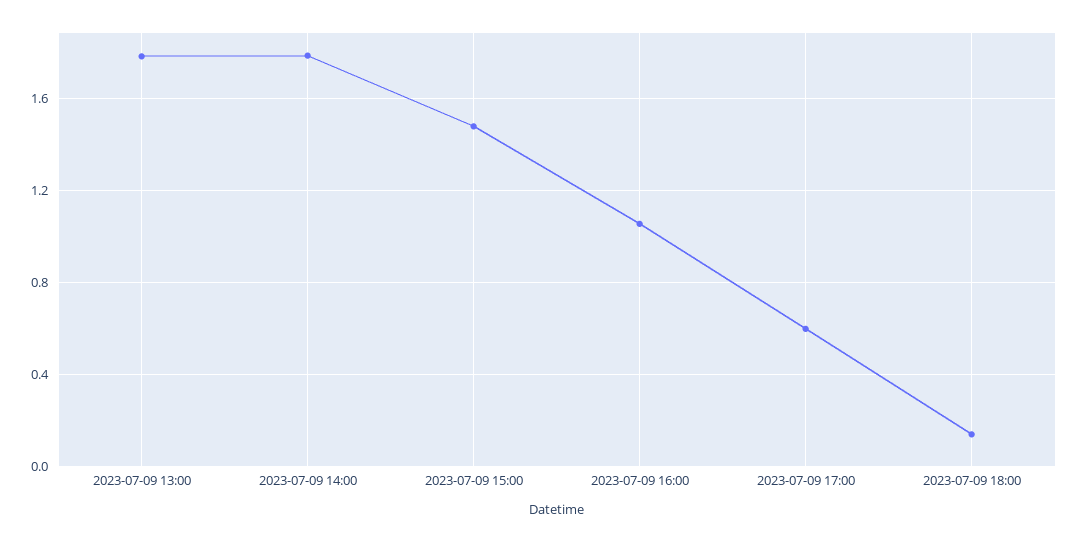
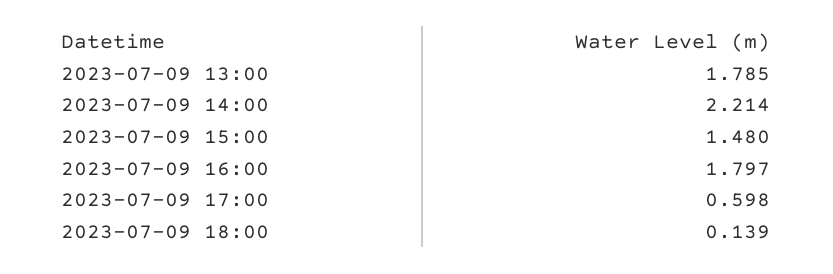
2023-07-09 14:00: 1.8 -> 2.214
2023-07-09 16:00: 1.05 -> 1.797

